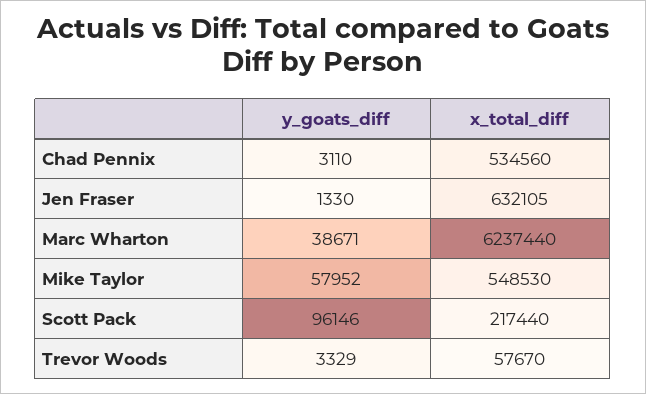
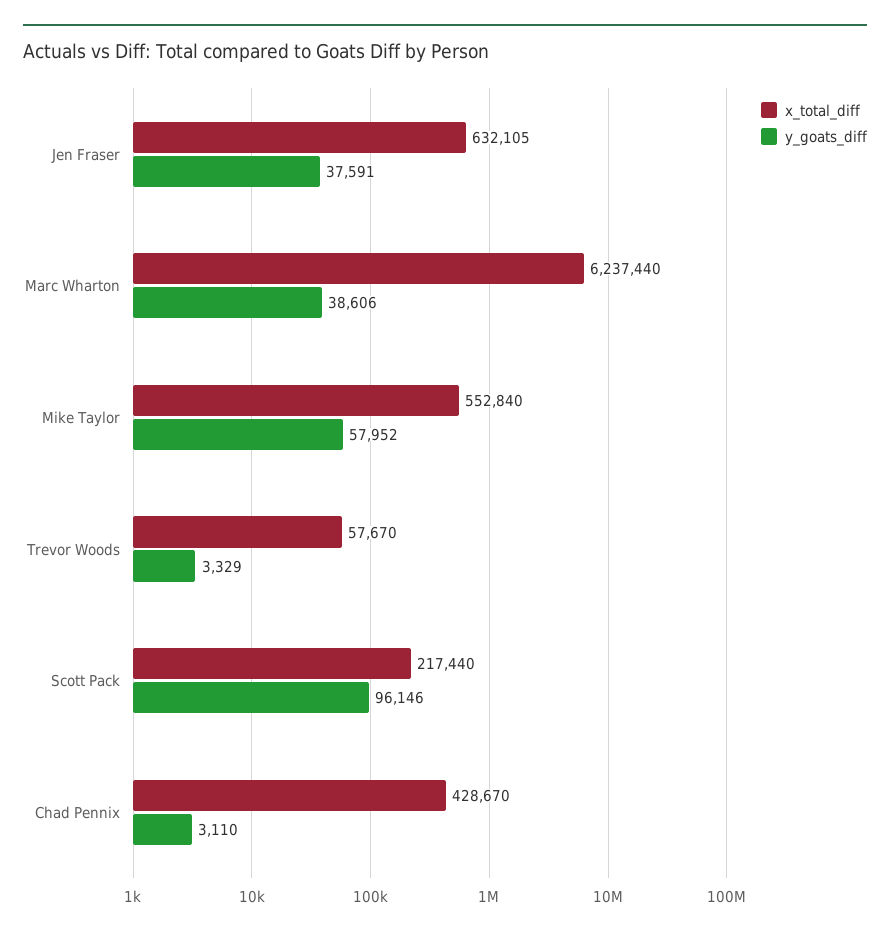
x_total_diff, Chad Pennix: 534560 -> 428670
y_goats_diff, Jen Fraser: 1330 -> 37591
y_goats_diff, Marc Wharton: 38671 -> 38606
x_total_diff, Mike Taylor: 548530 -> 552840

